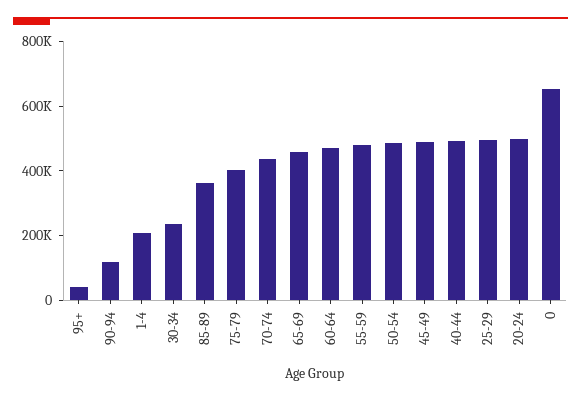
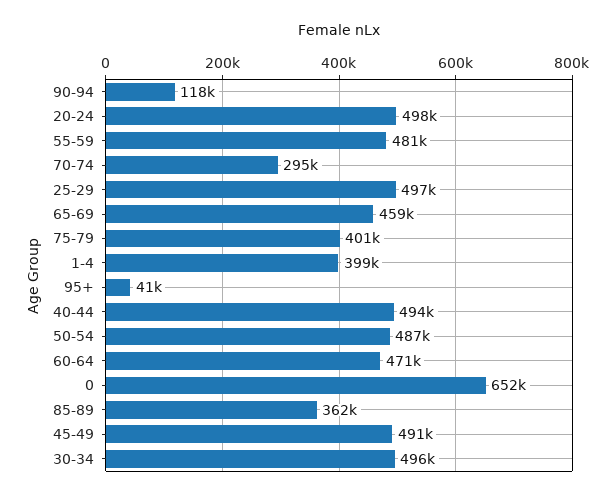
1-4: 200000 -> 399000
30-34: 250000 -> 496000
70-74: 450000 -> 295000

